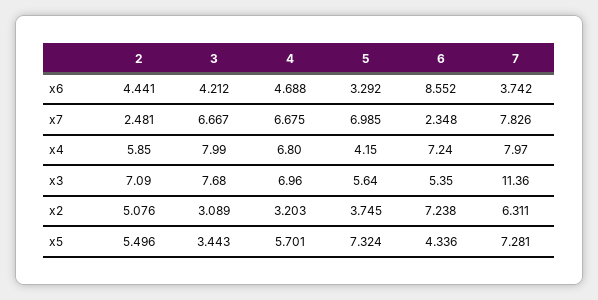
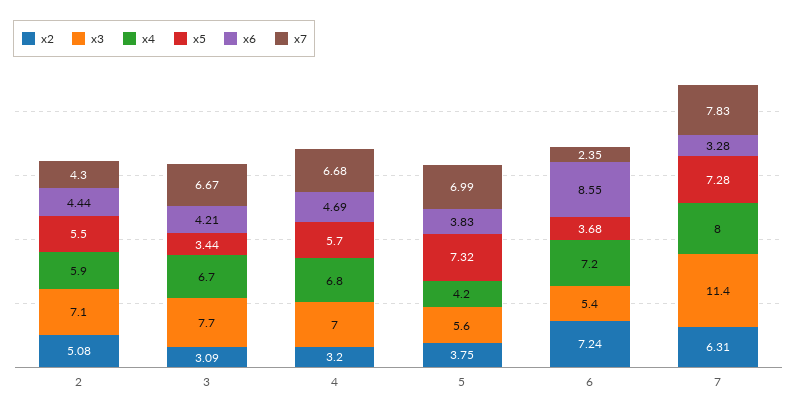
x6, 5: 3.292 -> 3.83
x6, 7: 3.742 -> 3.28
x7, 2: 2.481 -> 4.3
x4, 3: 7.99 -> 6.7
x5, 6: 4.336 -> 3.68

